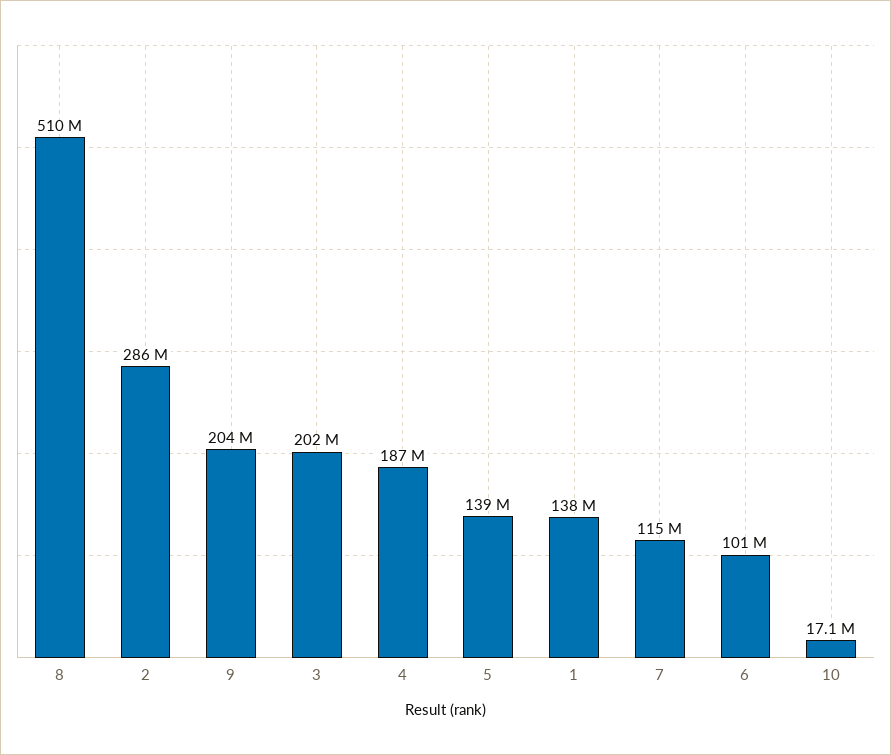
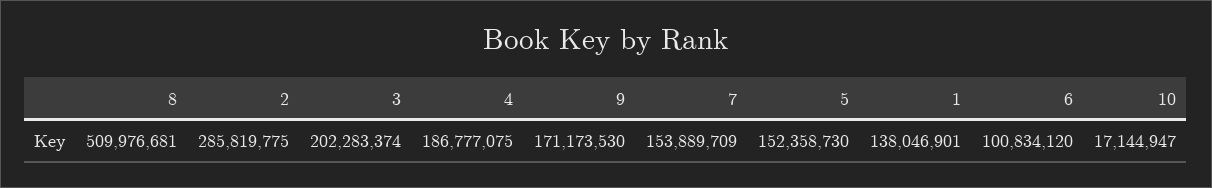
9: 204000000 -> 171173530
5: 139000000 -> 152358730
7: 115000000 -> 153889709

